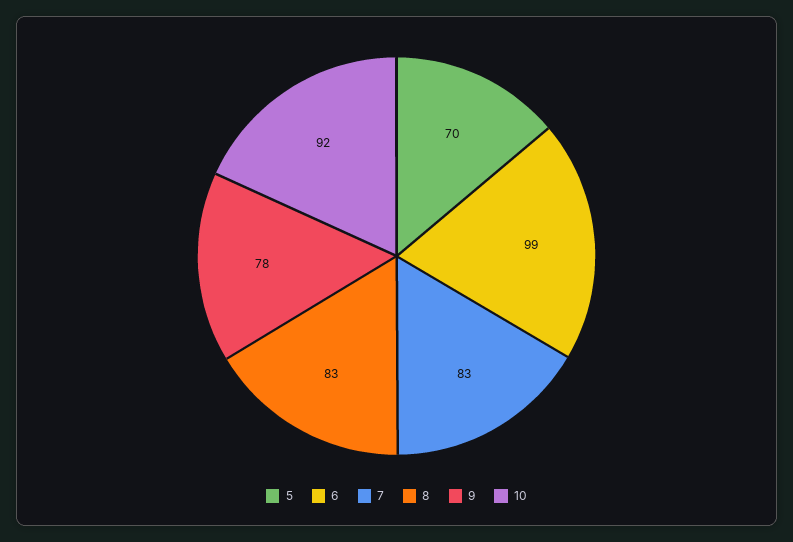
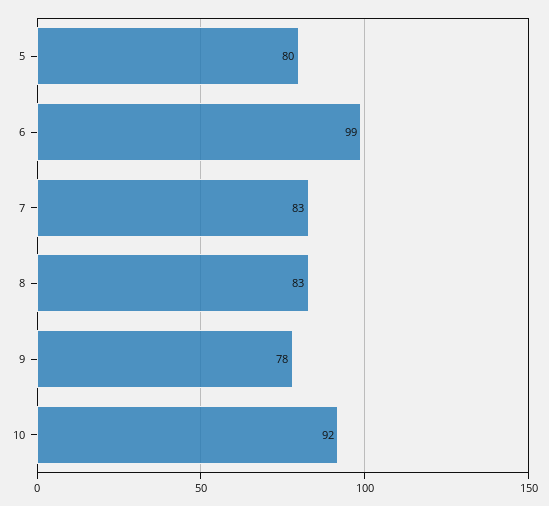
5: 70 -> 80

